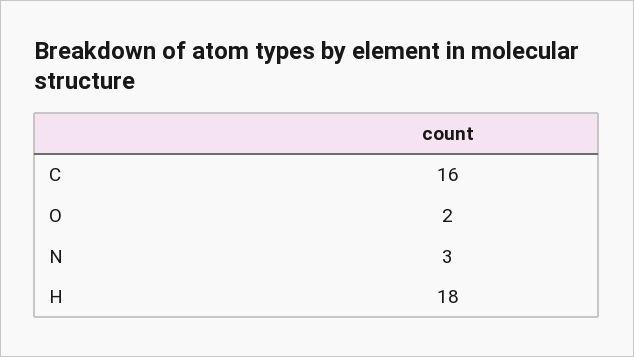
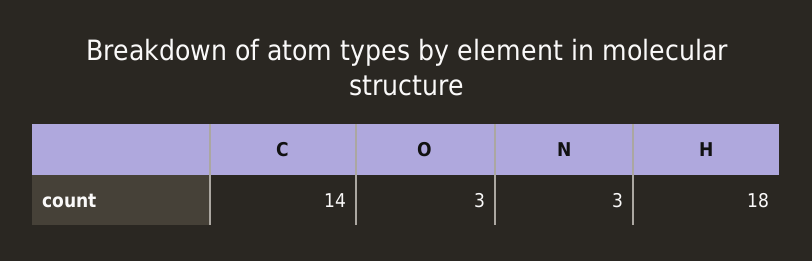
C: 16 -> 14
O: 2 -> 3

